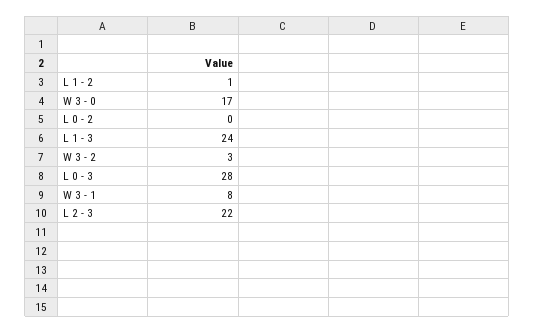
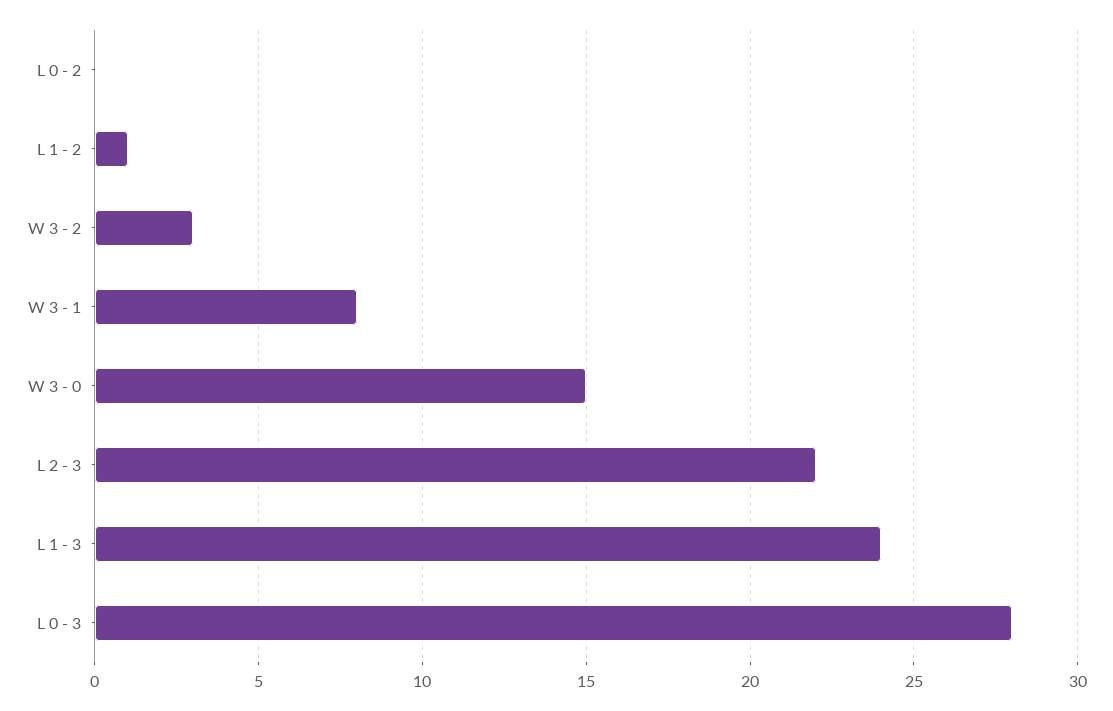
W 3 - 0: 17 -> 15

